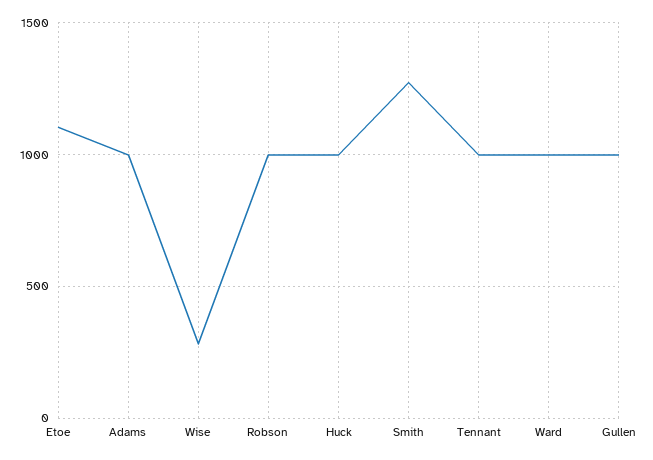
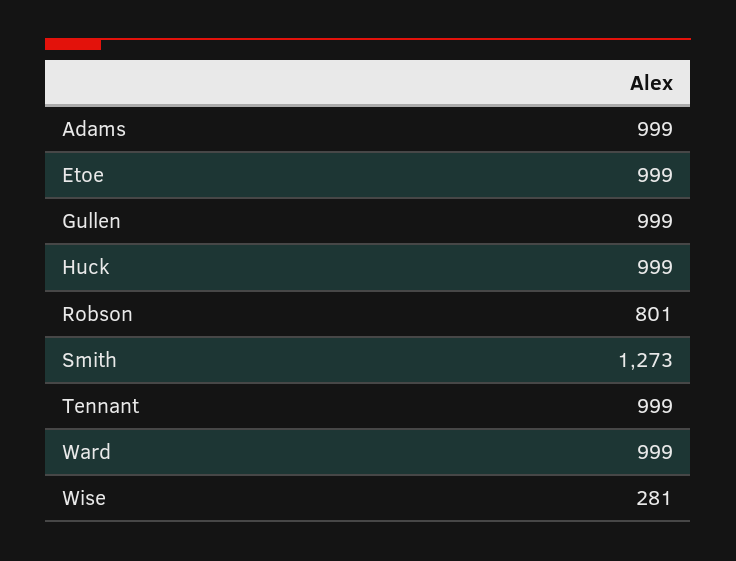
Etoe: 1100 -> 999
Robson: 1000 -> 801

